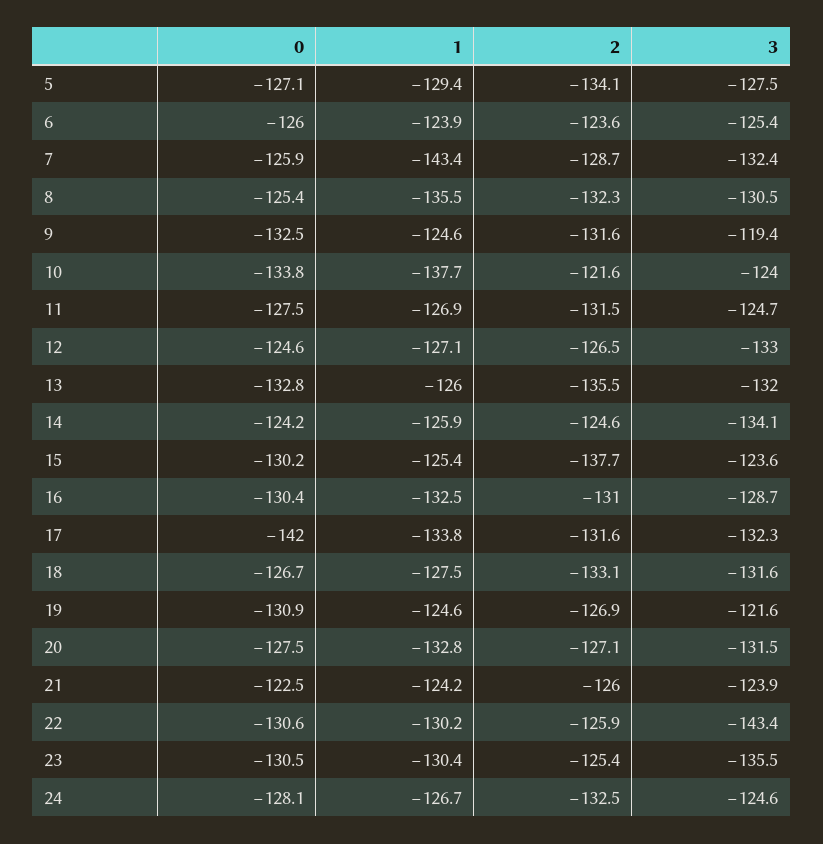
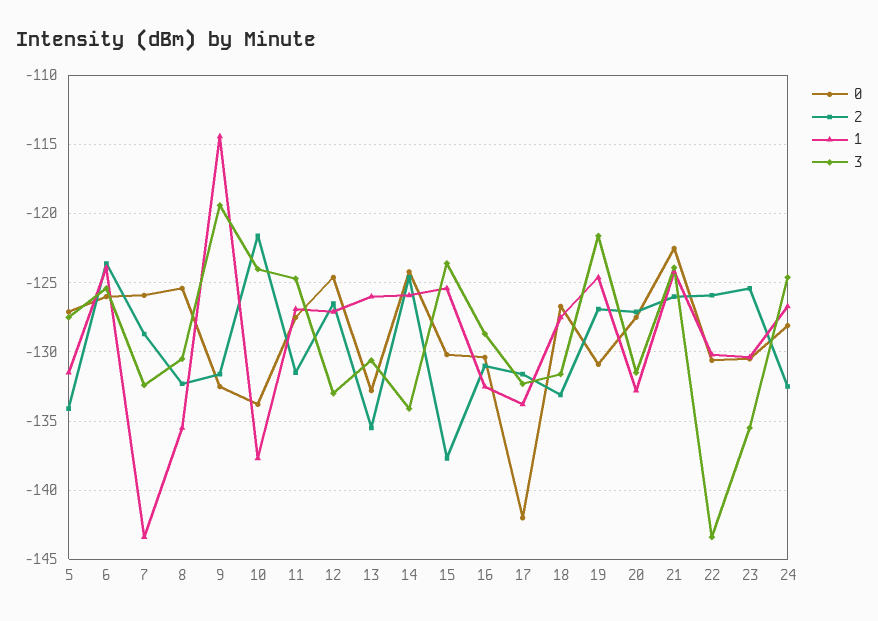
1, 5: -129.4 -> -131.5
1, 9: -124.6 -> -114.5
3, 13: -132 -> -130.5

